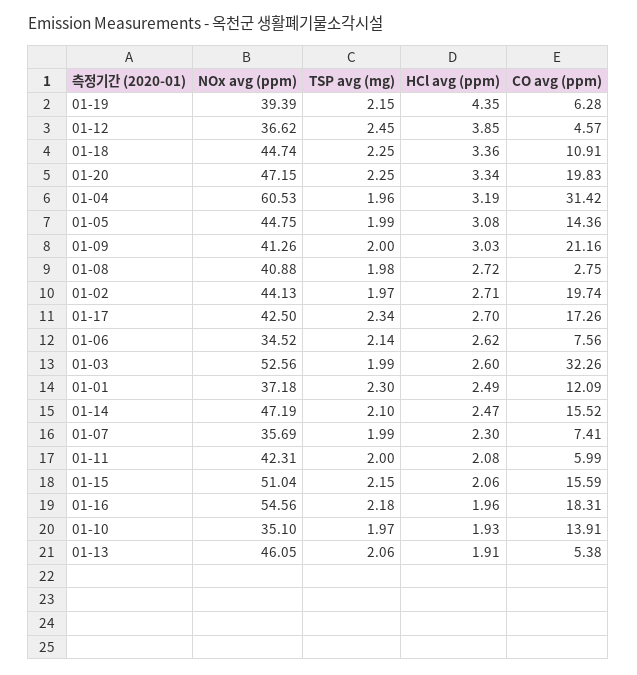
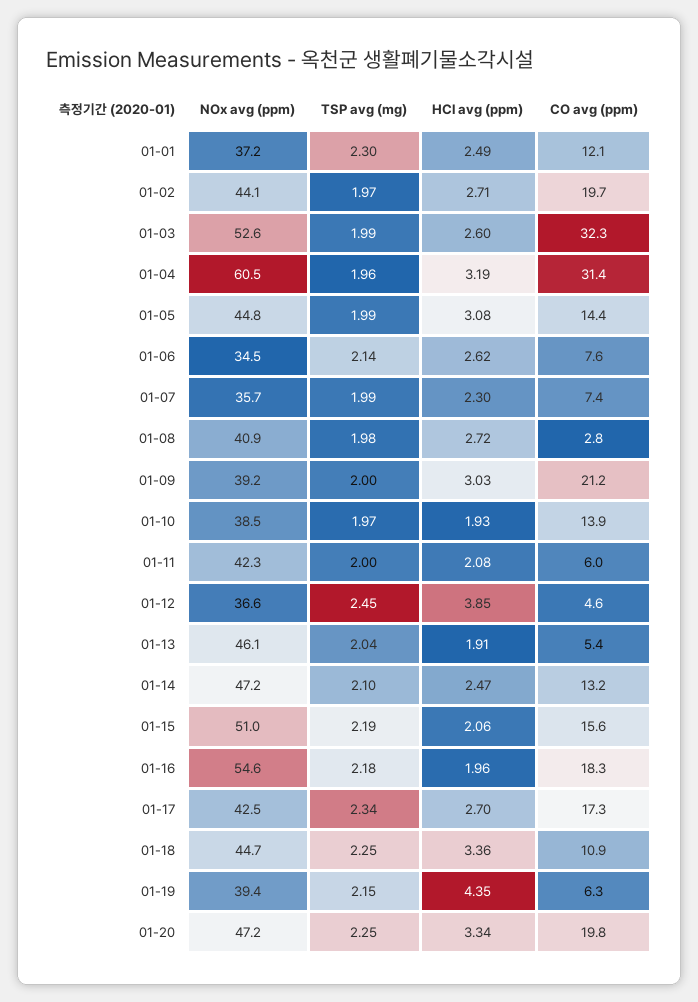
NOx avg (ppm), 01-09: 41.26 -> 39.2
CO avg (ppm), 01-14: 15.52 -> 13.2
TSP avg (mg), 01-15: 2.15 -> 2.19
NOx avg (ppm), 01-10: 35.1 -> 38.5
TSP avg (mg), 01-13: 2.06 -> 2.04

